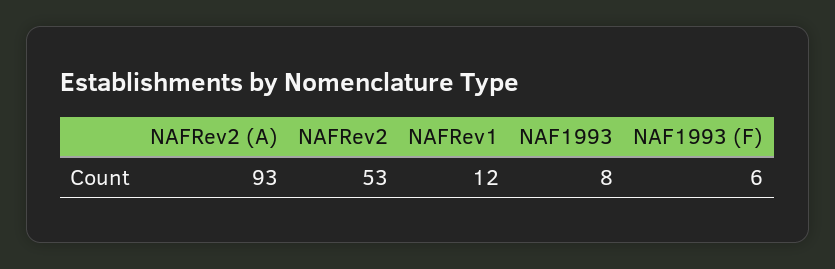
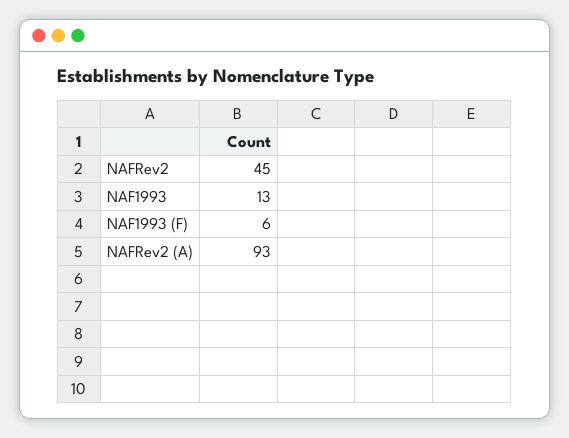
NAFRev2: 53 -> 45
NAFRev1: 12 -> none
NAF1993: 8 -> 13

